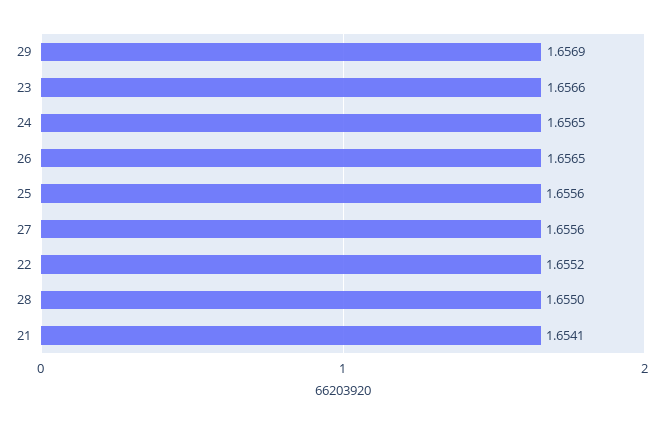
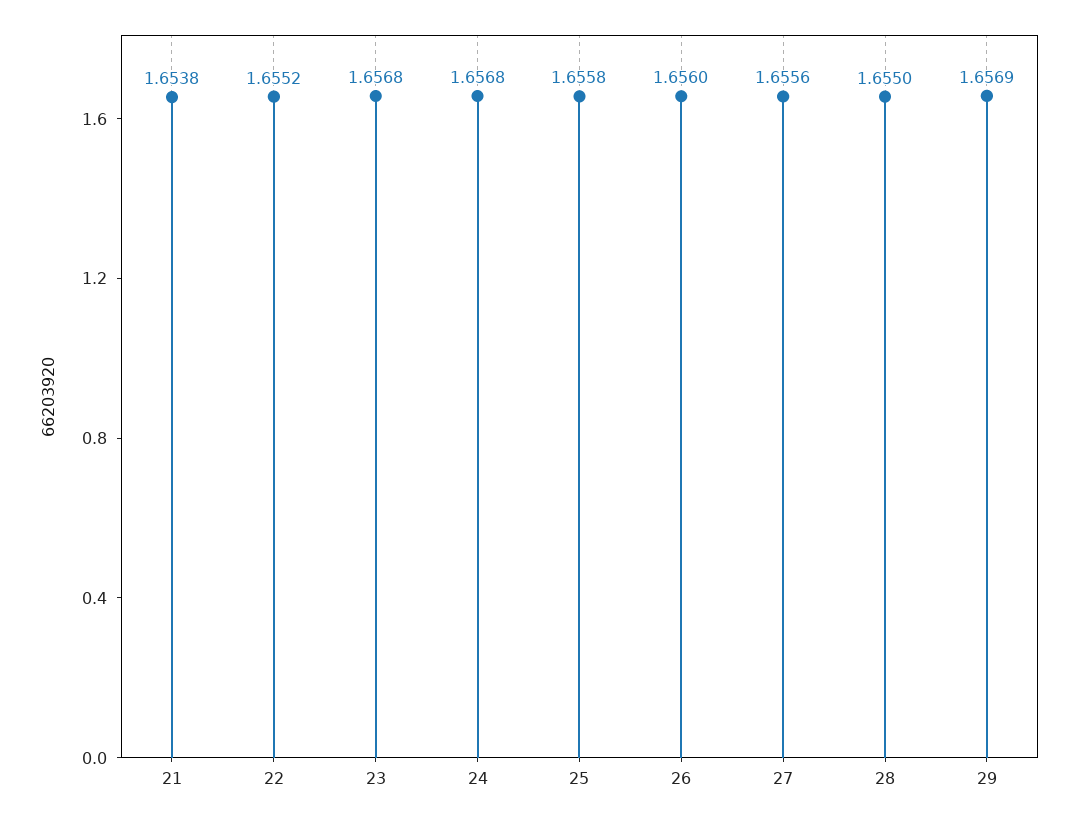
23: 1.6566 -> 1.6568
24: 1.6565 -> 1.6568
26: 1.6565 -> 1.656
25: 1.6556 -> 1.6558
21: 1.6541 -> 1.6538

